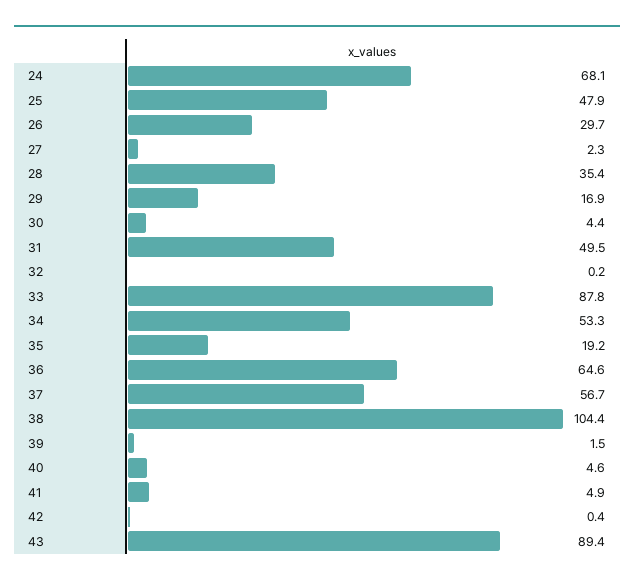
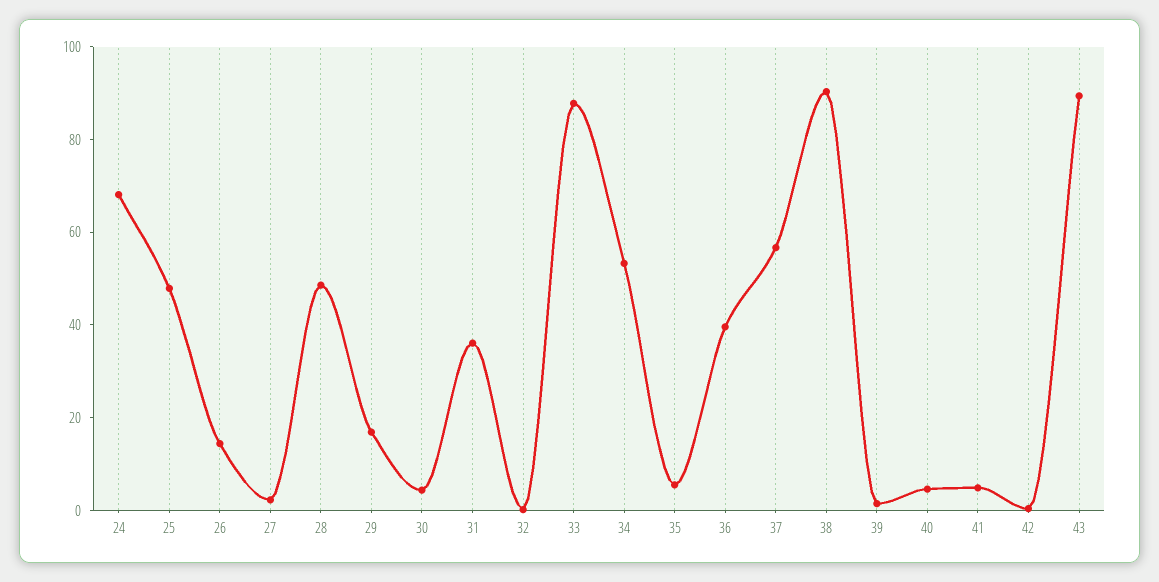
26: 29.7 -> 15
28: 35.4 -> 50
31: 49.5 -> 35
35: 19.2 -> 5
36: 64.6 -> 40
38: 104.4 -> 90

